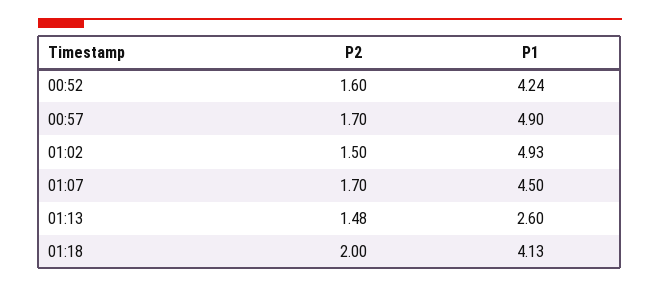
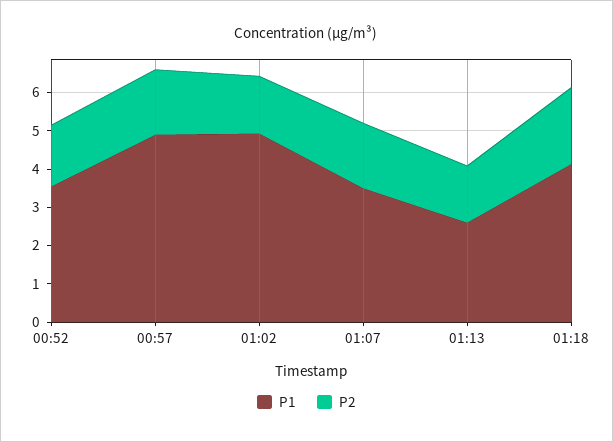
P1, 00:52: 4.24 -> 3.5
P1, 01:07: 4.5 -> 3.5

